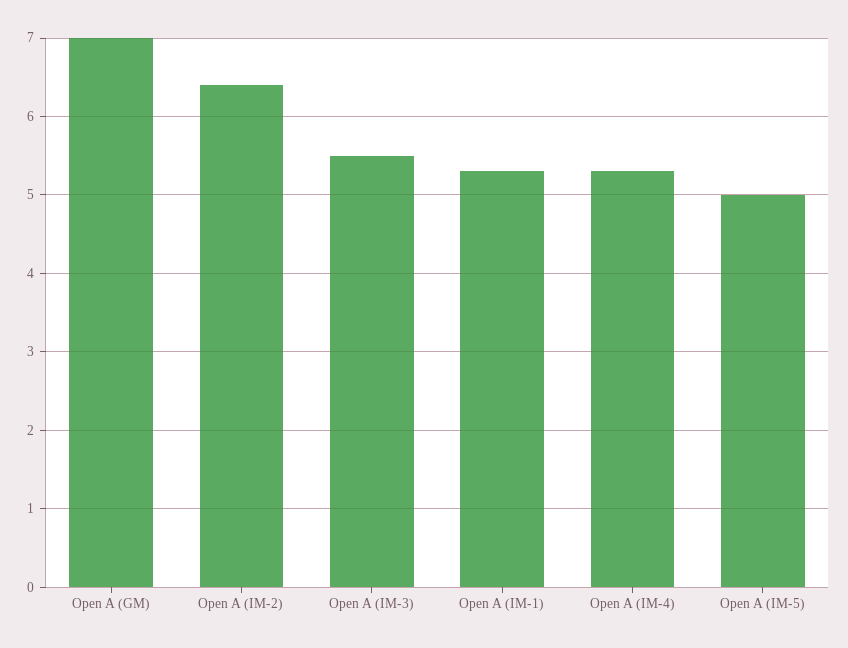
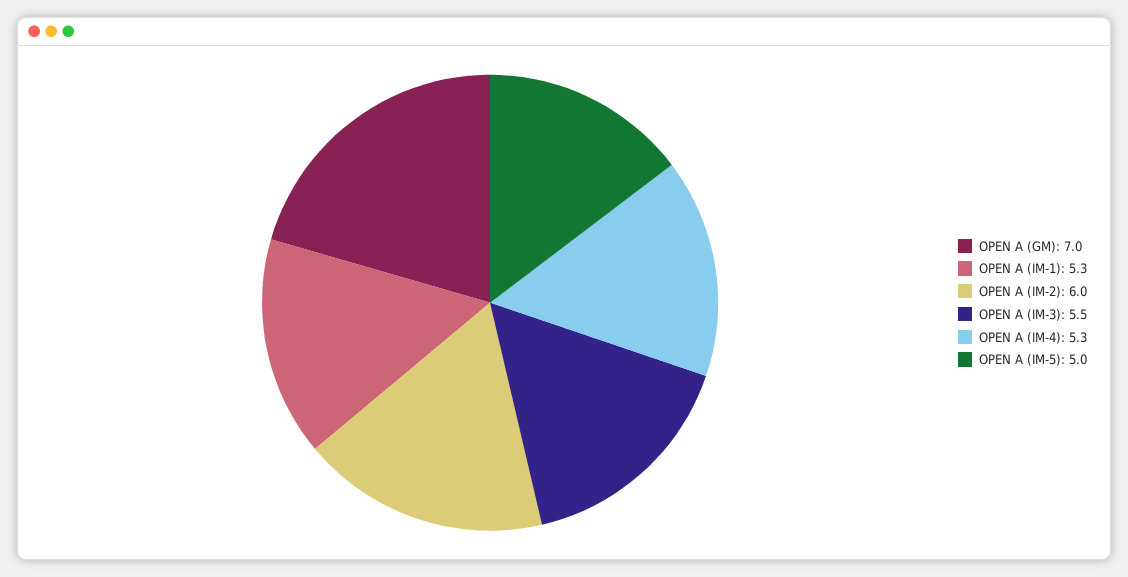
Open A (IM-2): 6.4 -> 6

